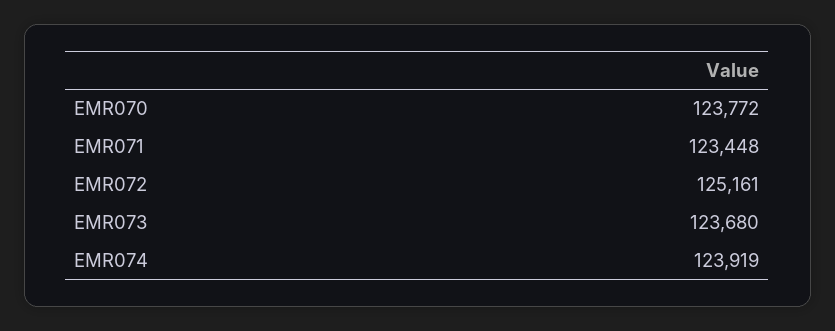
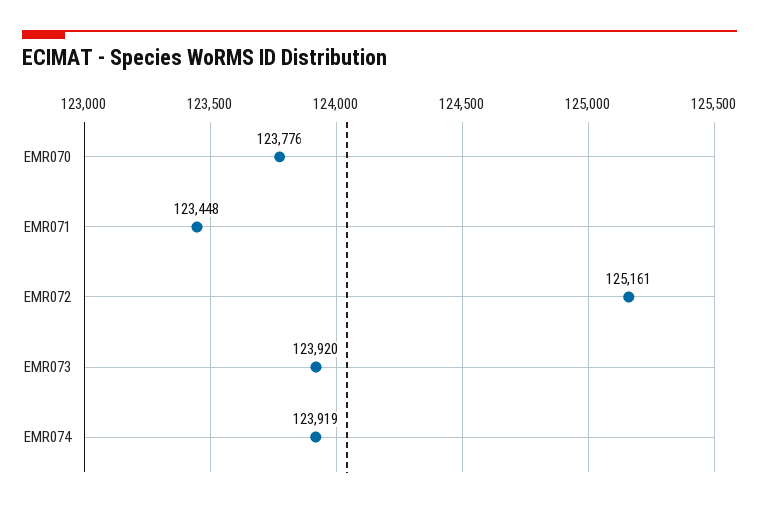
EMR070: 123772 -> 123776
EMR073: 123680 -> 123920

